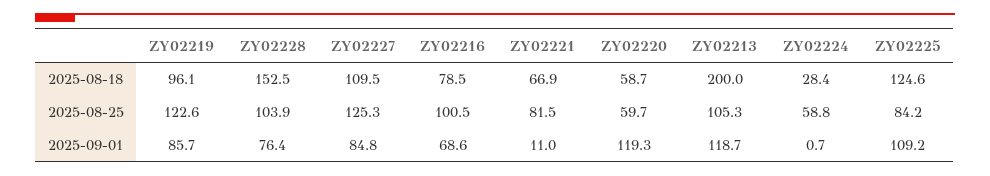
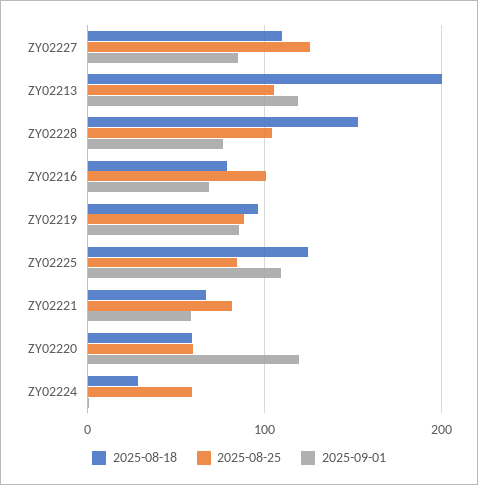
2025-08-25, ZY02219: 122.6 -> 90
2025-09-01, ZY02221: 11 -> 60

